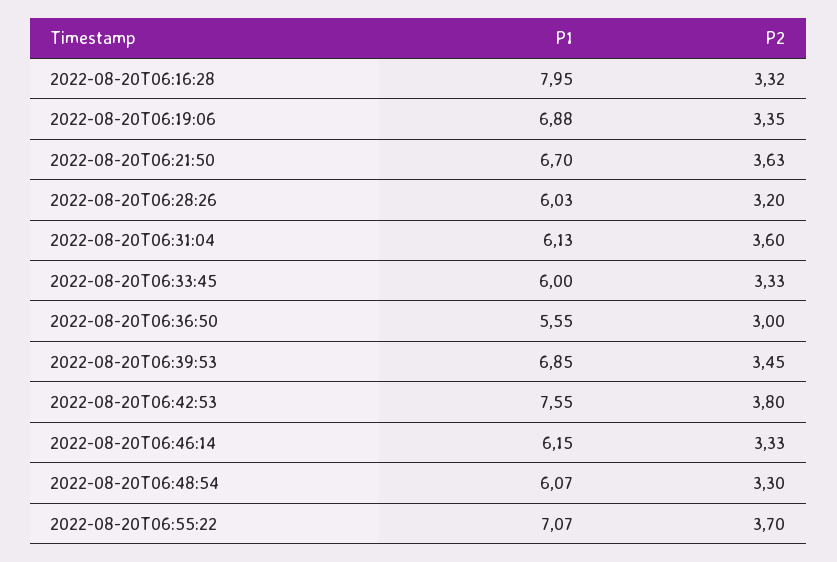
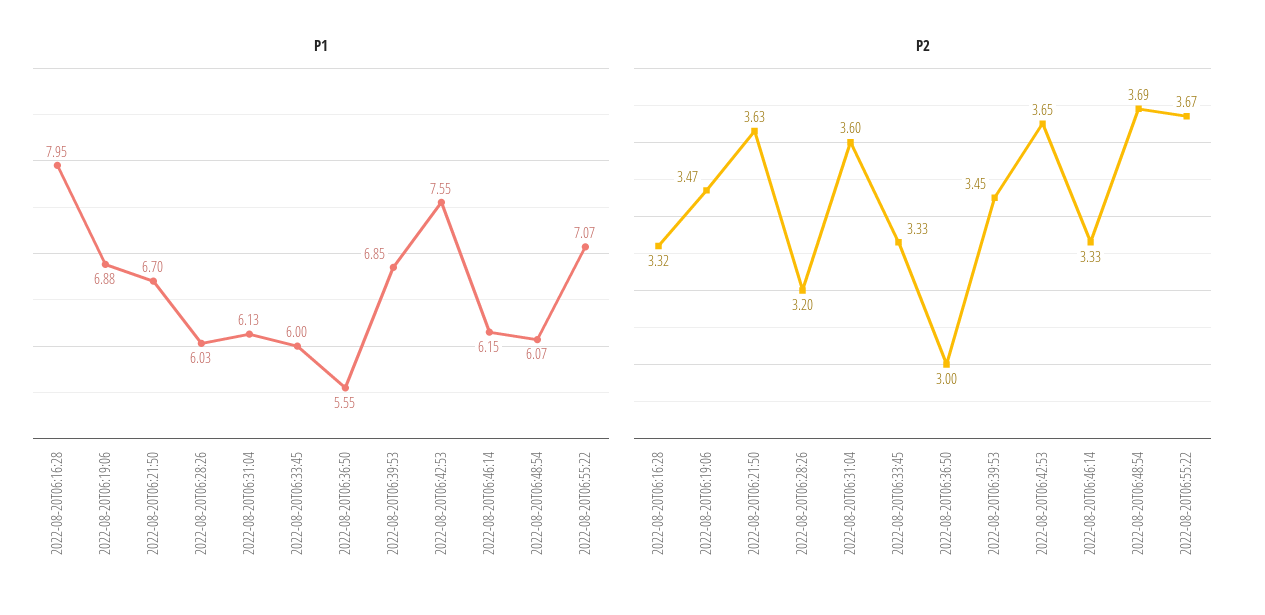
P2, 2022-08-20T06:19:06: 3.35 -> 3.47
P2, 2022-08-20T06:42:53: 3.8 -> 3.65
P2, 2022-08-20T06:48:54: 3.3 -> 3.69
P2, 2022-08-20T06:55:22: 3.7 -> 3.67

